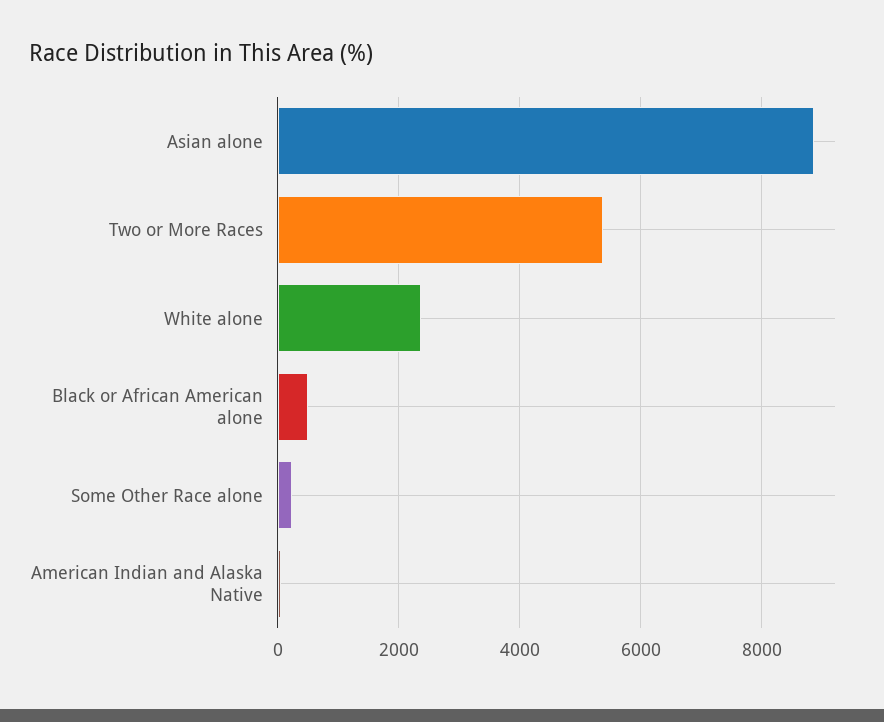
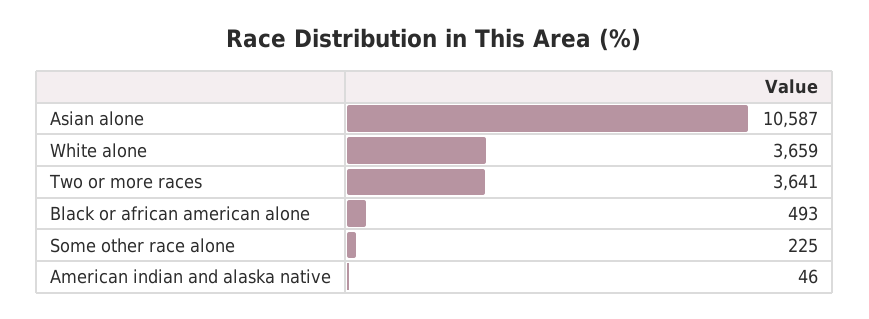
Asian alone: 8800 -> 10587
Two or More Races: 5400 -> 3641
White alone: 2400 -> 3659

